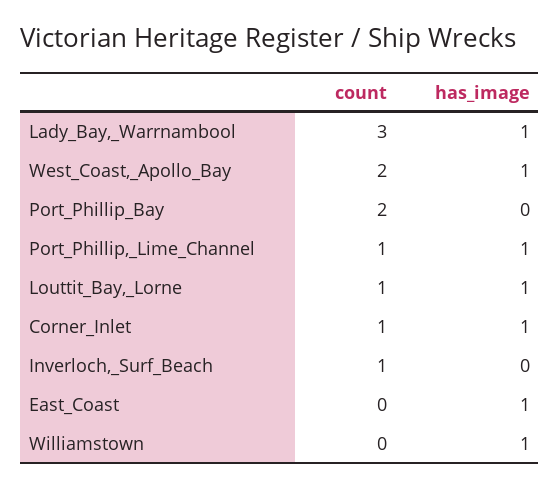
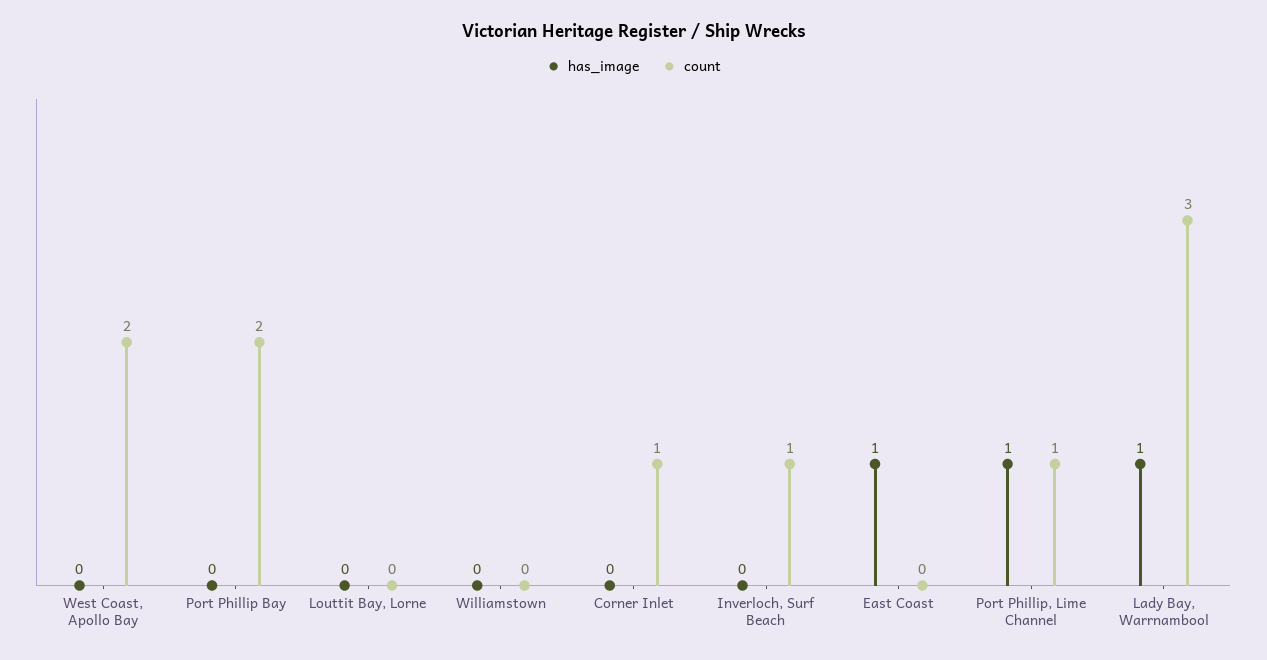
has_image, West_Coast,_Apollo_Bay: 1 -> 0
count, Louttit_Bay,_Lorne: 1 -> 0
has_image, Louttit_Bay,_Lorne: 1 -> 0
has_image, Corner_Inlet: 1 -> 0
has_image, Williamstown: 1 -> 0

